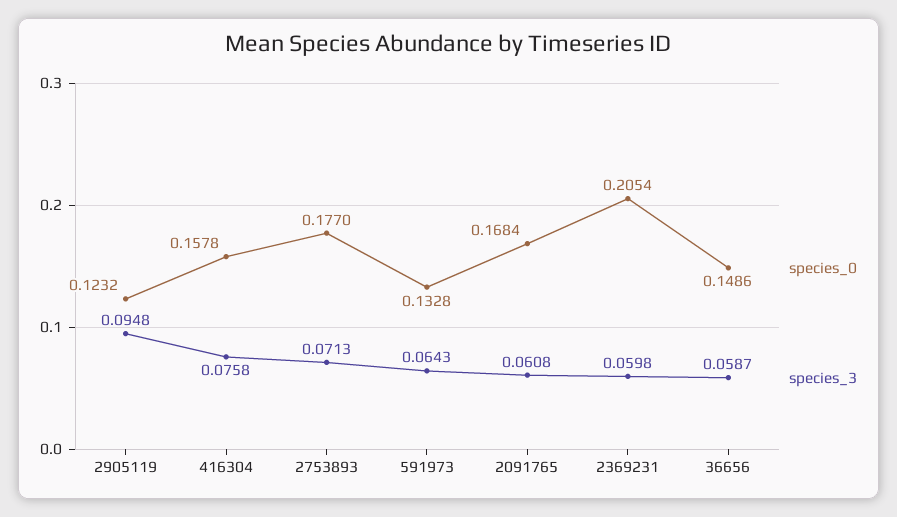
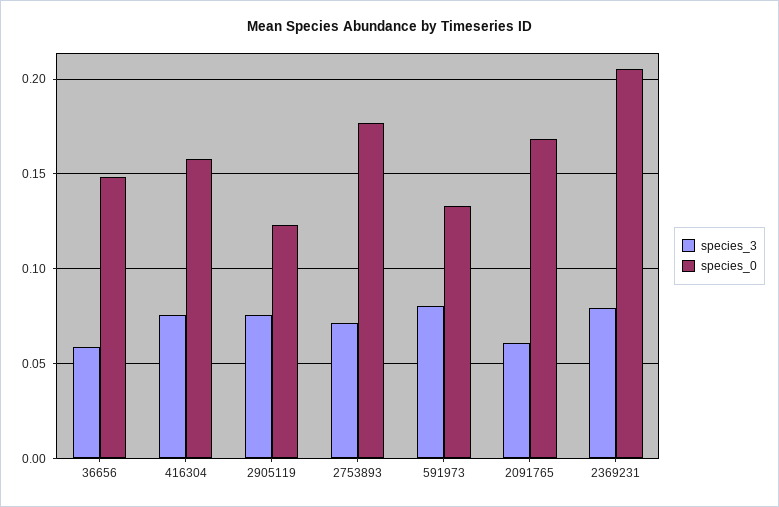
species_3, 2905119: 0.0948 -> 0.075
species_3, 591973: 0.0643 -> 0.08
species_3, 2369231: 0.0598 -> 0.08

